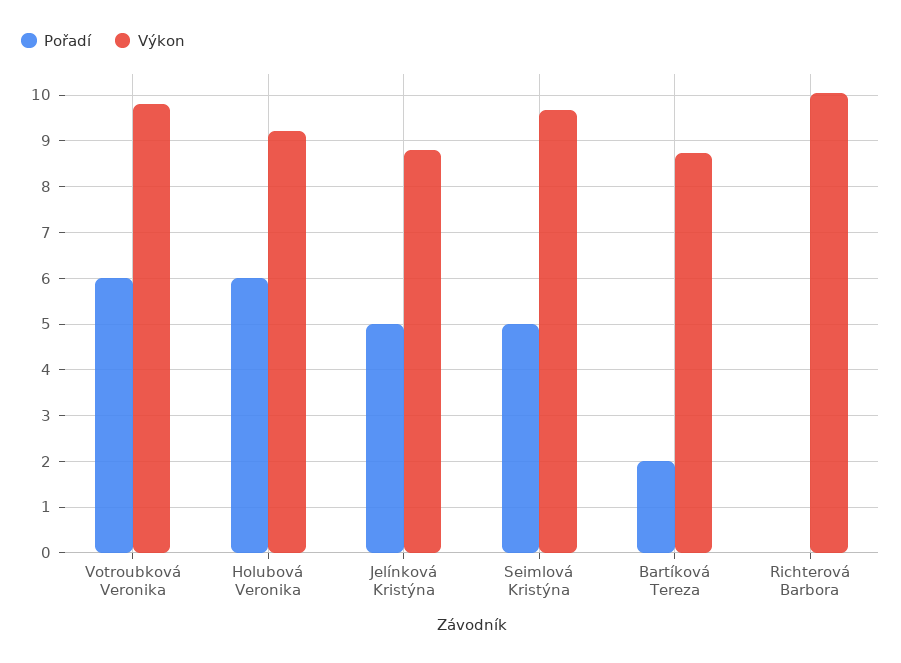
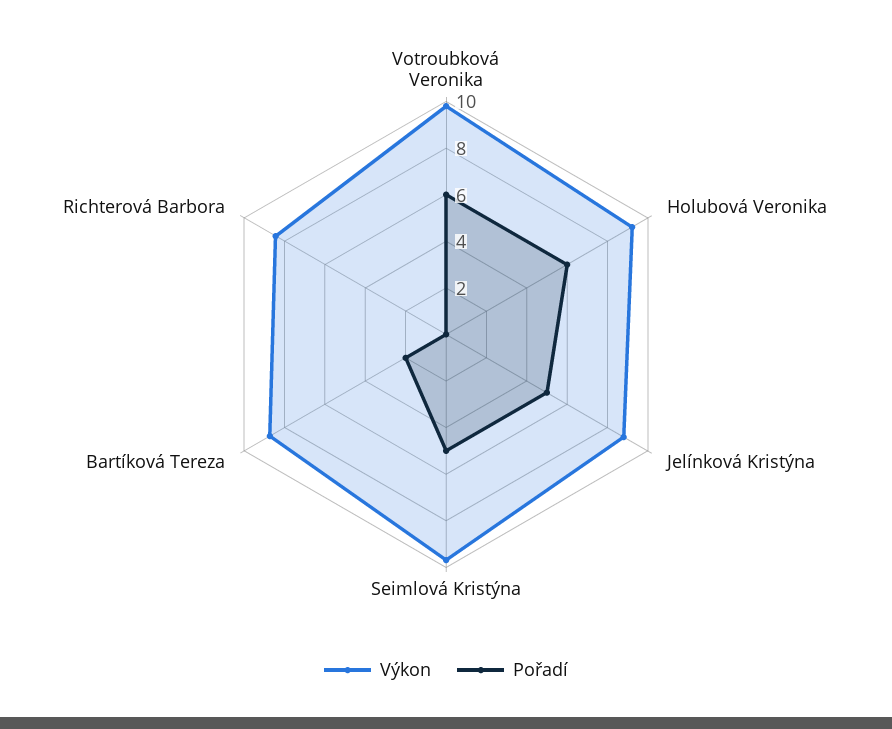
Výkon, Richterová Barbora: 10 -> 8.5

